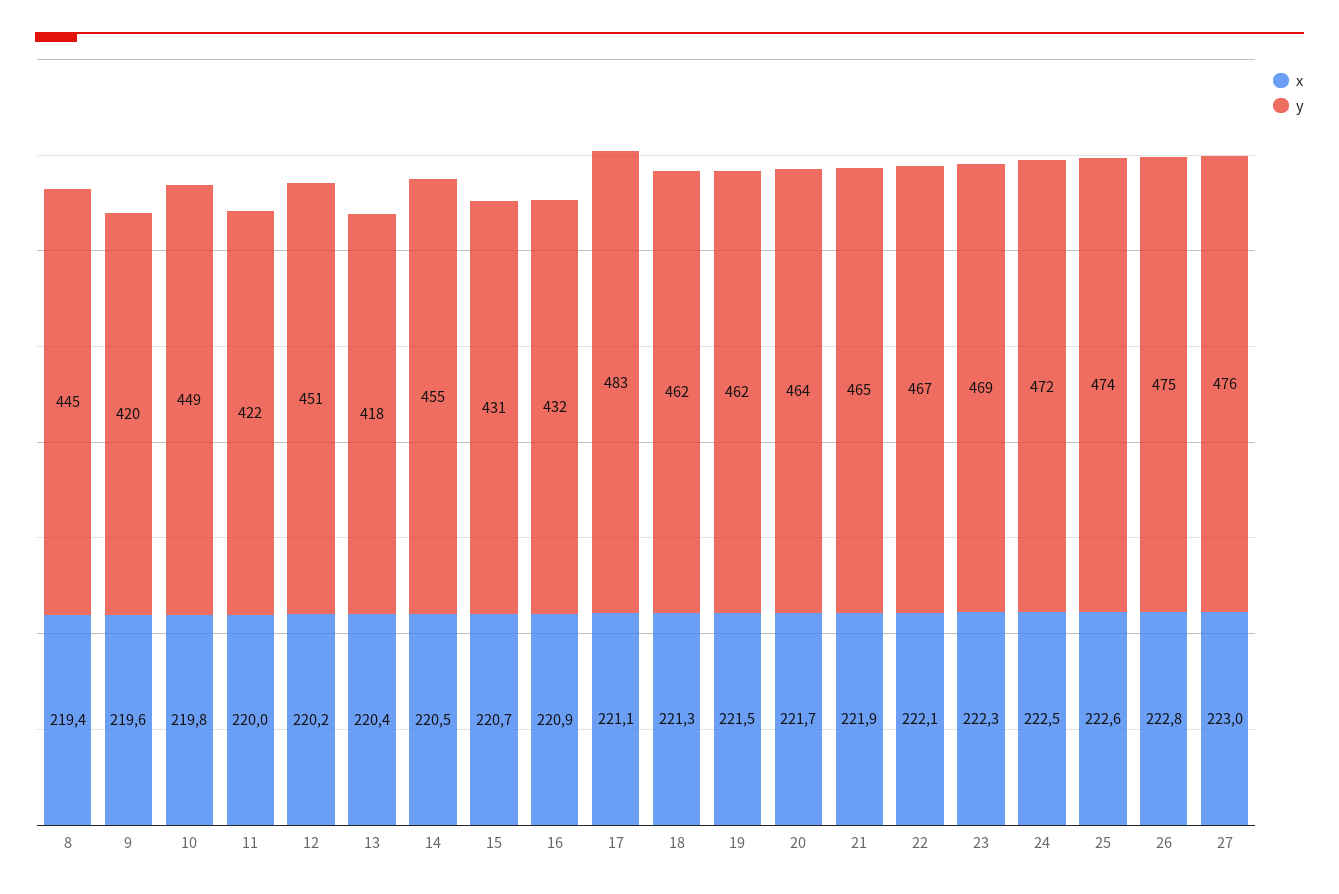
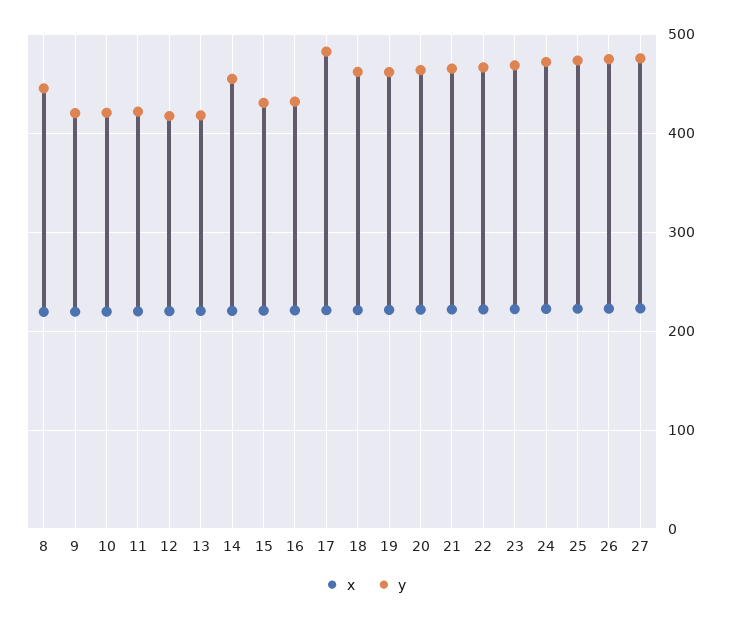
y, 10: 449 -> 420
y, 12: 451 -> 420

